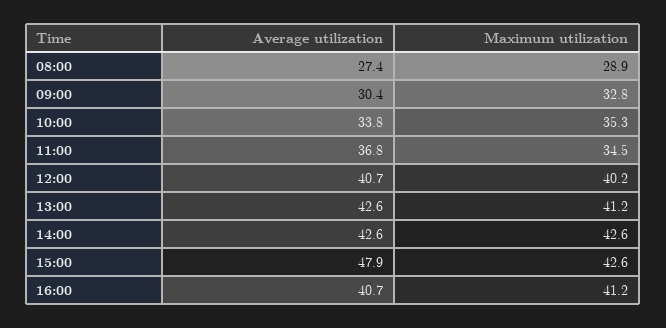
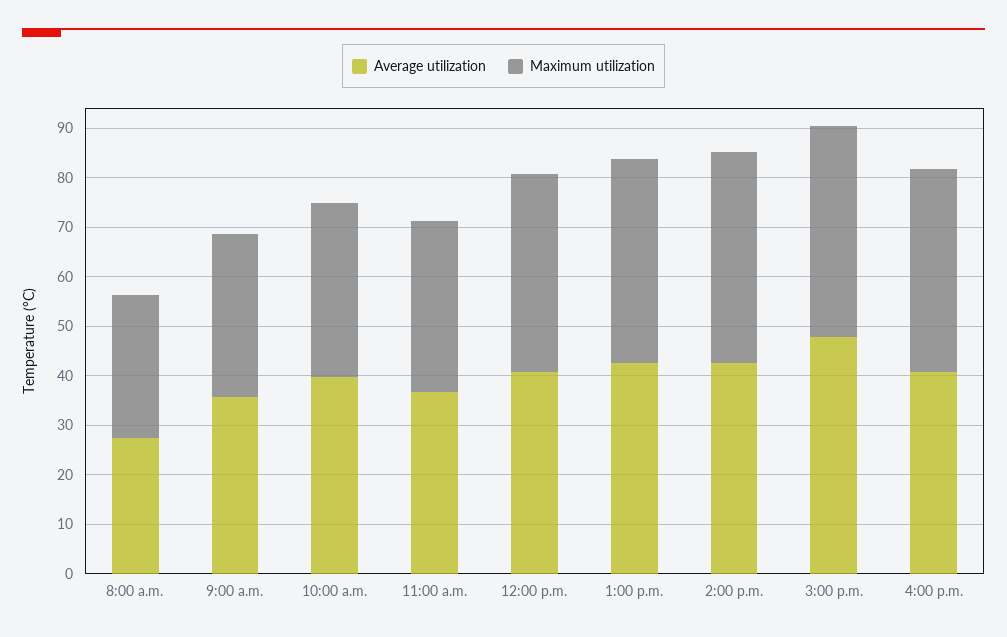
Average utilization, 09:00: 30.4 -> 36
Average utilization, 10:00: 33.8 -> 40

